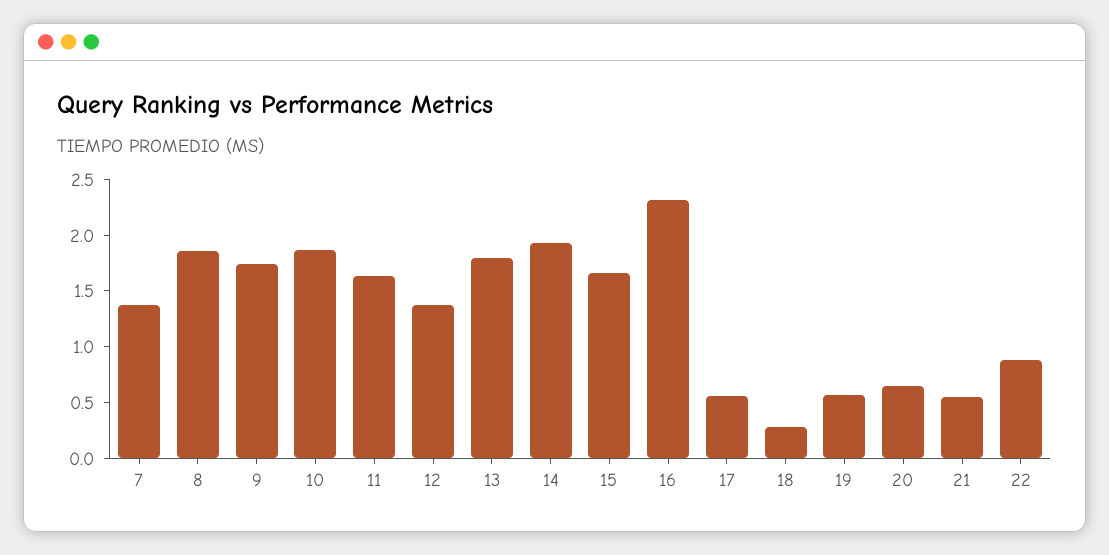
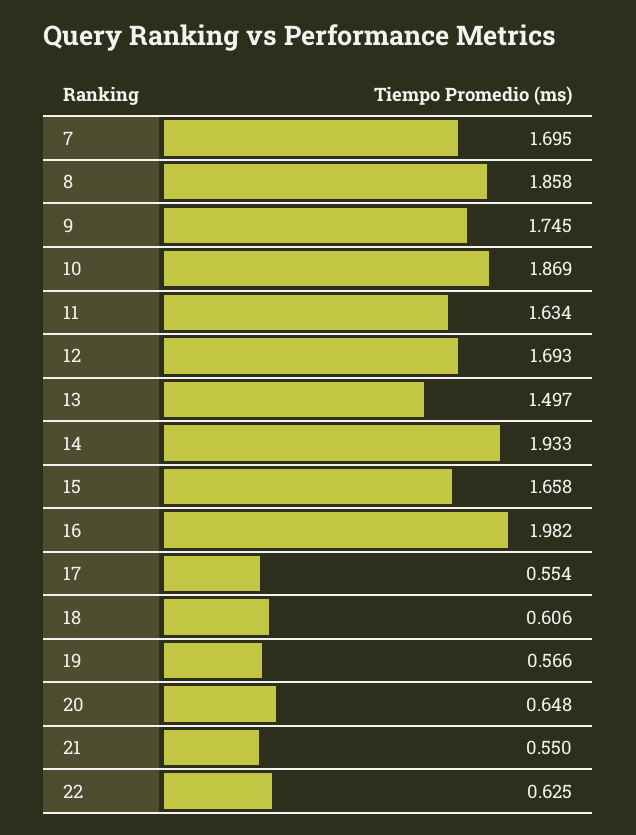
7: 1.4 -> 1.695
12: 1.4 -> 1.693
13: 1.8 -> 1.497
16: 2.3 -> 1.982
18: 0.3 -> 0.606
22: 0.9 -> 0.625

